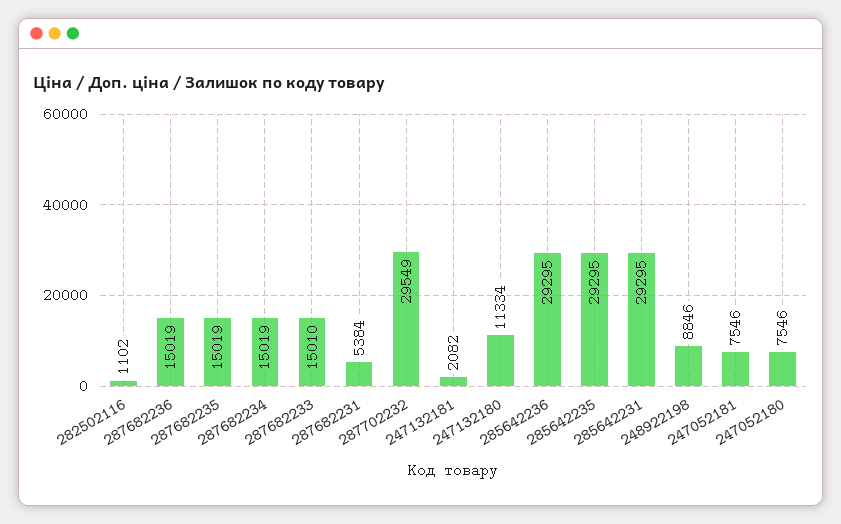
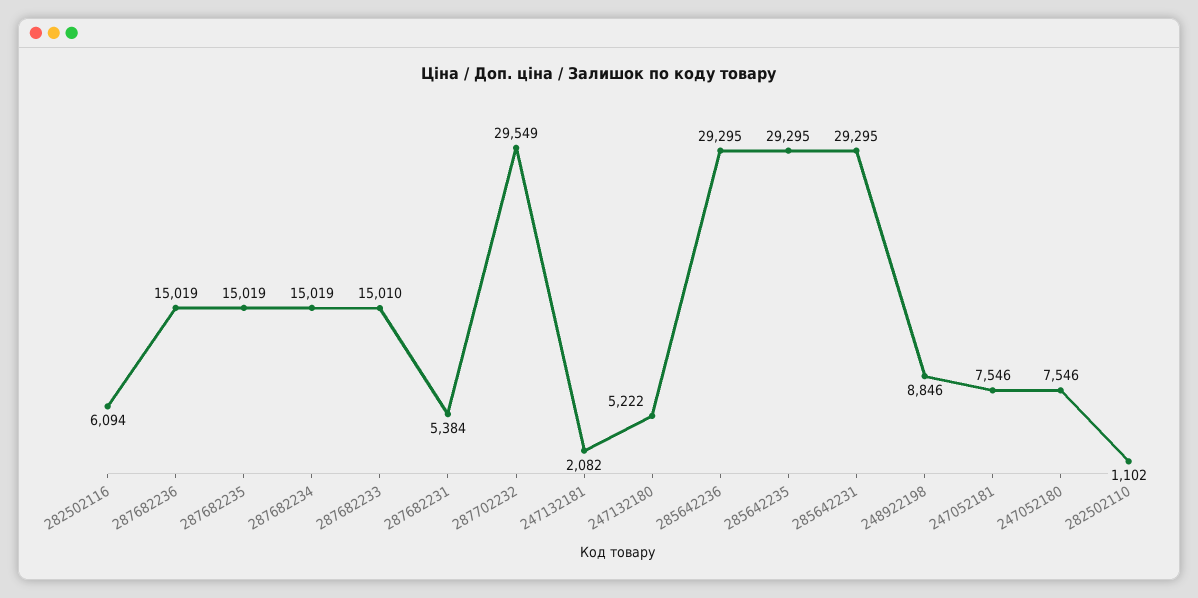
282502116: 1102 -> 6094
247132180: 11334 -> 5222
282502110: none -> 1102

